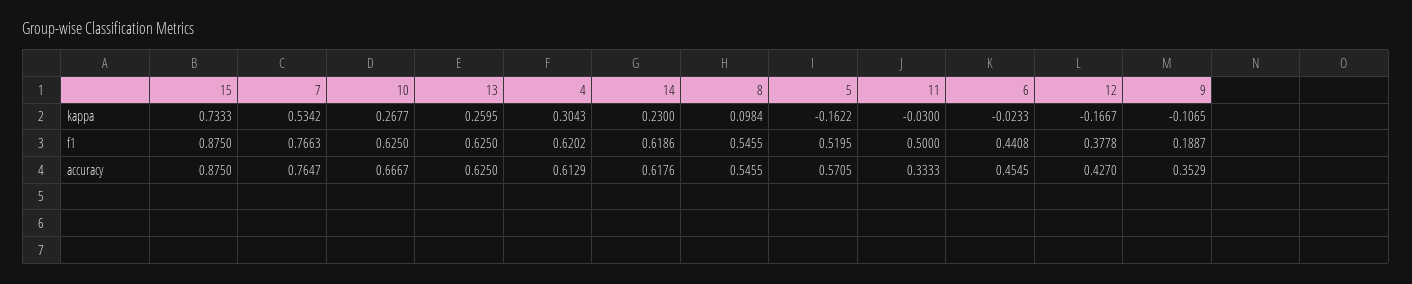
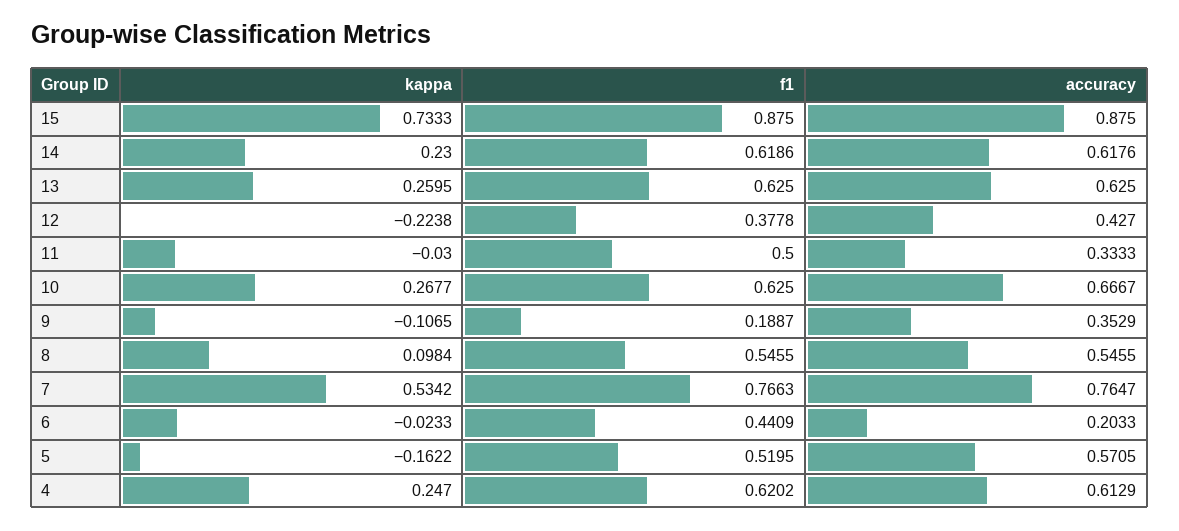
4, kappa: 0.3043 -> 0.247
12, kappa: -0.1667 -> -0.2238
6, f1: 0.4408 -> 0.4409
6, accuracy: 0.4545 -> 0.2033

